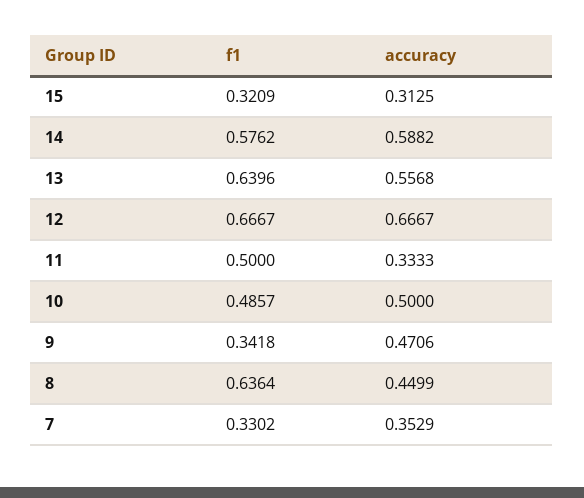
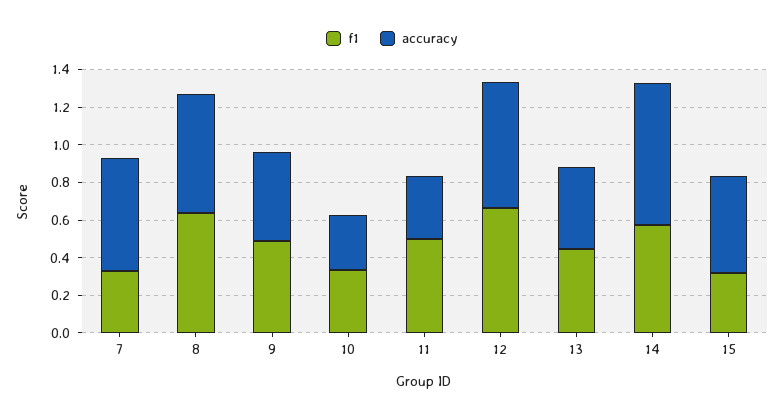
accuracy, 15: 0.3125 -> 0.5
accuracy, 14: 0.5882 -> 0.75
f1, 13: 0.6396 -> 0.45
accuracy, 13: 0.5568 -> 0.45
f1, 10: 0.4857 -> 0.35
accuracy, 10: 0.5 -> 0.3
f1, 9: 0.3418 -> 0.5
accuracy, 8: 0.4499 -> 0.65
accuracy, 7: 0.3529 -> 0.6

